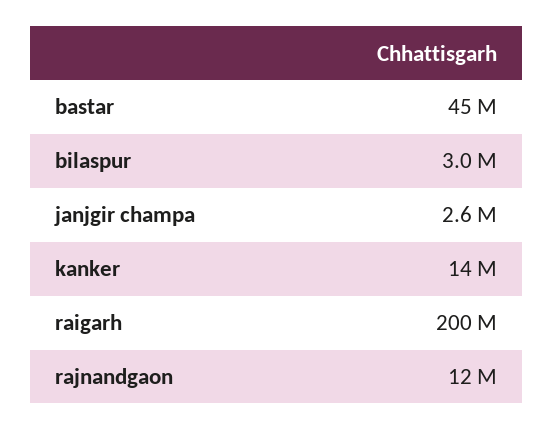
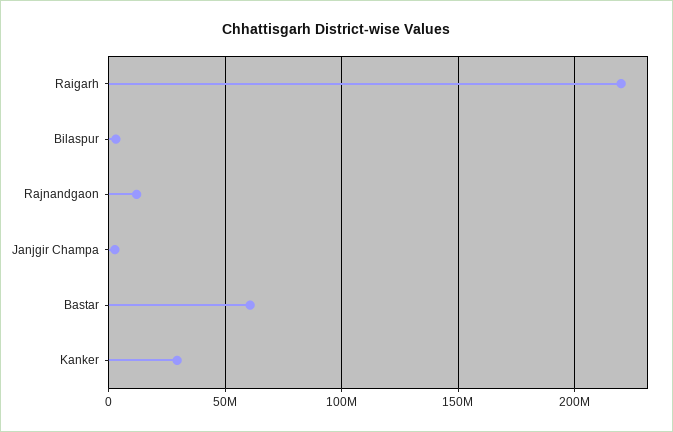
bastar: 45000000 -> 60000000
kanker: 14000000 -> 30000000
raigarh: 200000000 -> 220000000

